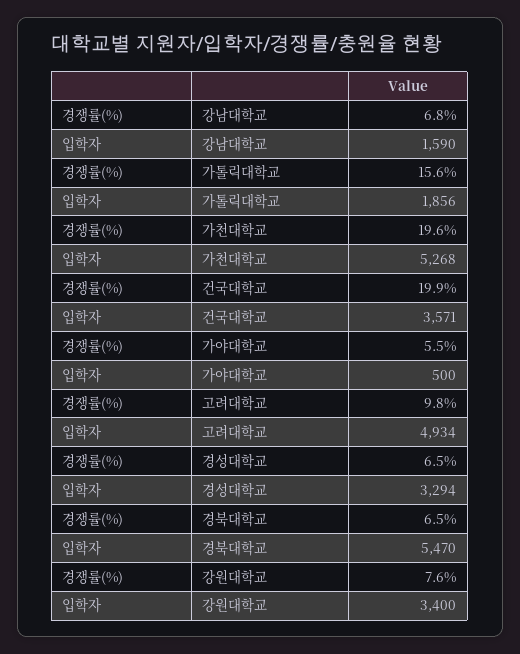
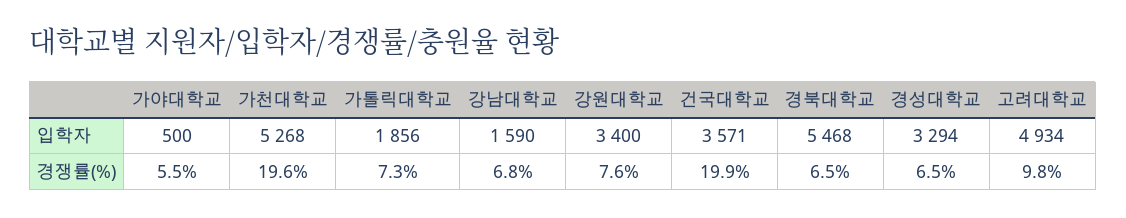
경쟁률(%), 가톨릭대학교: 15.6 -> 7.3
입학자, 경북대학교: 5470 -> 5468

